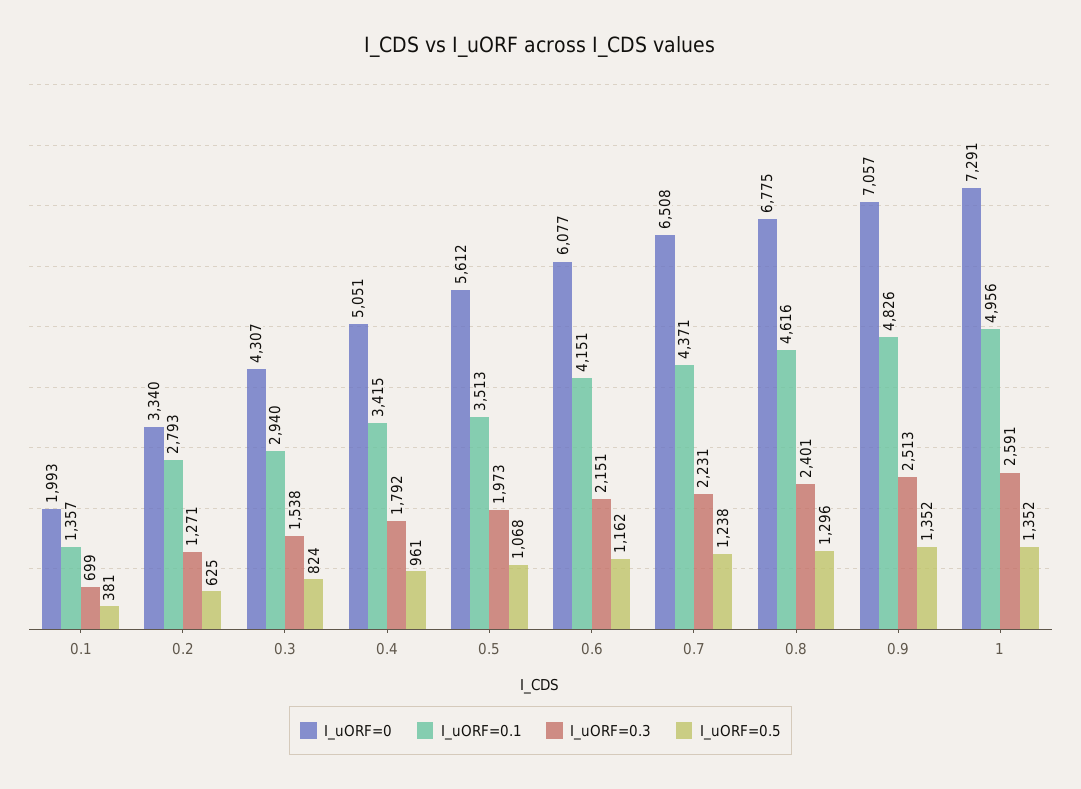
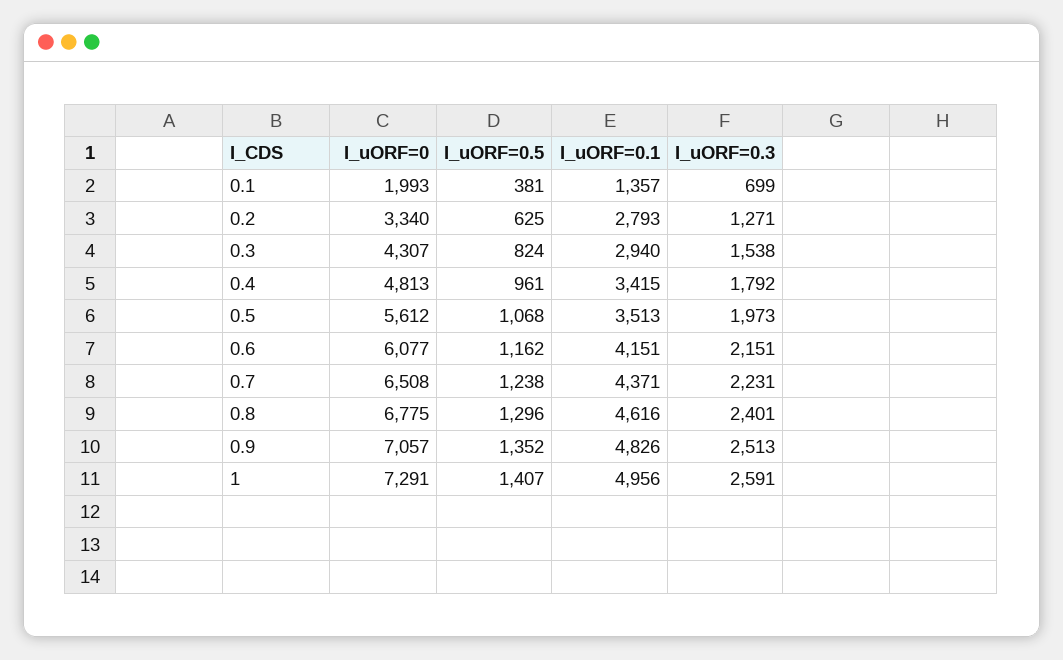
I_uORF=0, 0.4: 5051 -> 4813
I_uORF=0.5, 1: 1352 -> 1407

